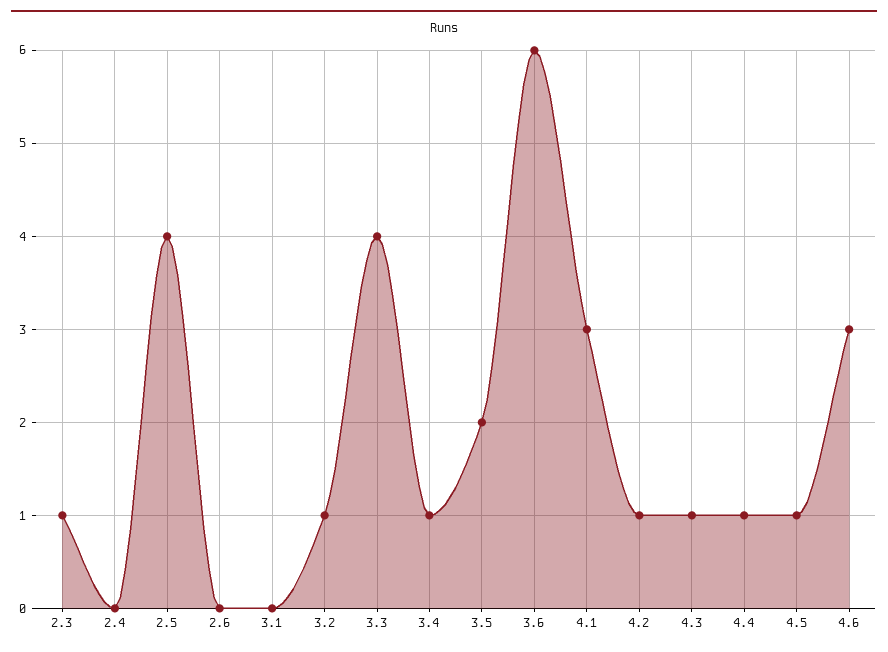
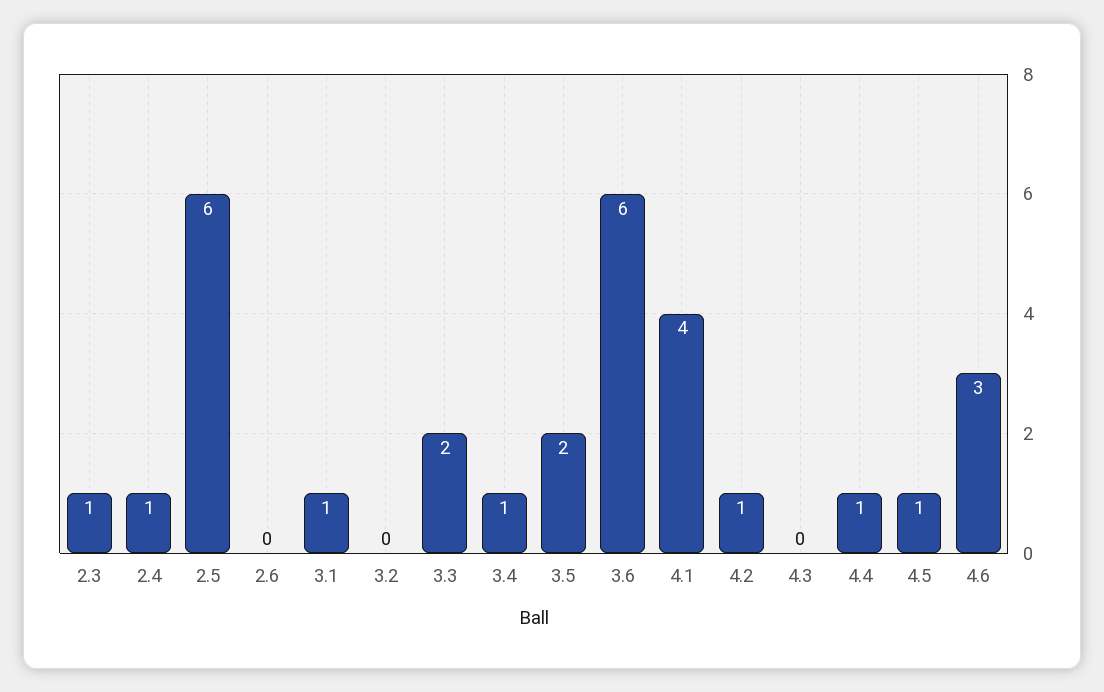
2.4: 0 -> 1
2.5: 4 -> 6
3.1: 0 -> 1
3.2: 1 -> 0
3.3: 4 -> 2
4.1: 3 -> 4
4.3: 1 -> 0

